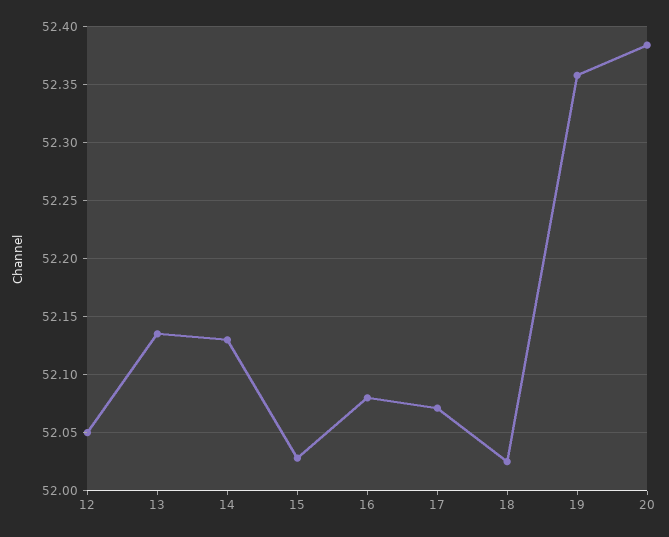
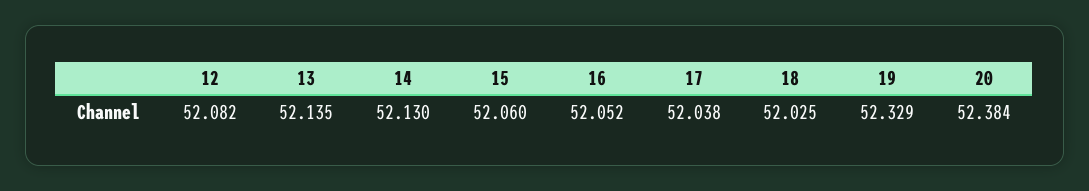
12: 52.05 -> 52.082
15: 52.03 -> 52.06
16: 52.08 -> 52.052
17: 52.07 -> 52.038
19: 52.36 -> 52.329

